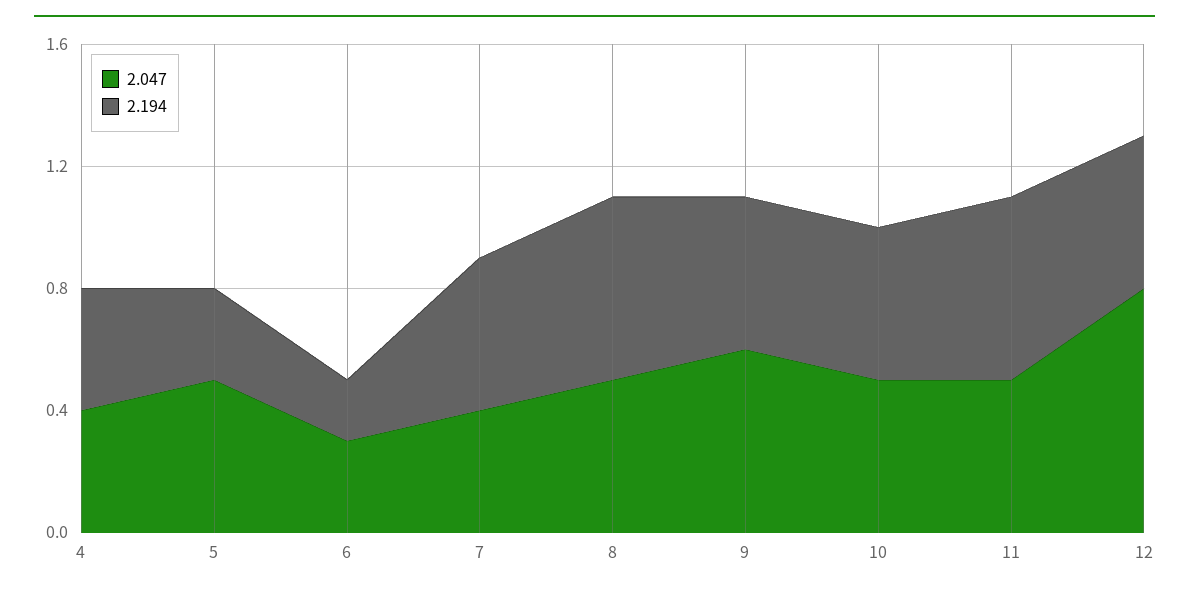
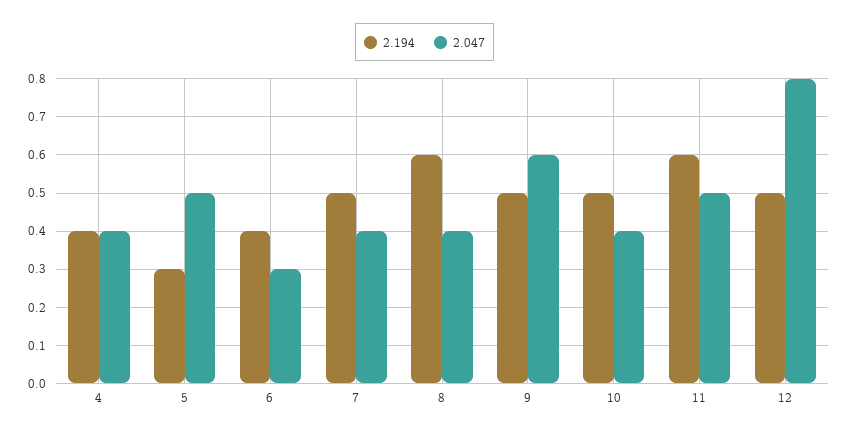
2.194, 6: 0.2 -> 0.4
2.047, 8: 0.5 -> 0.4
2.047, 10: 0.5 -> 0.4

